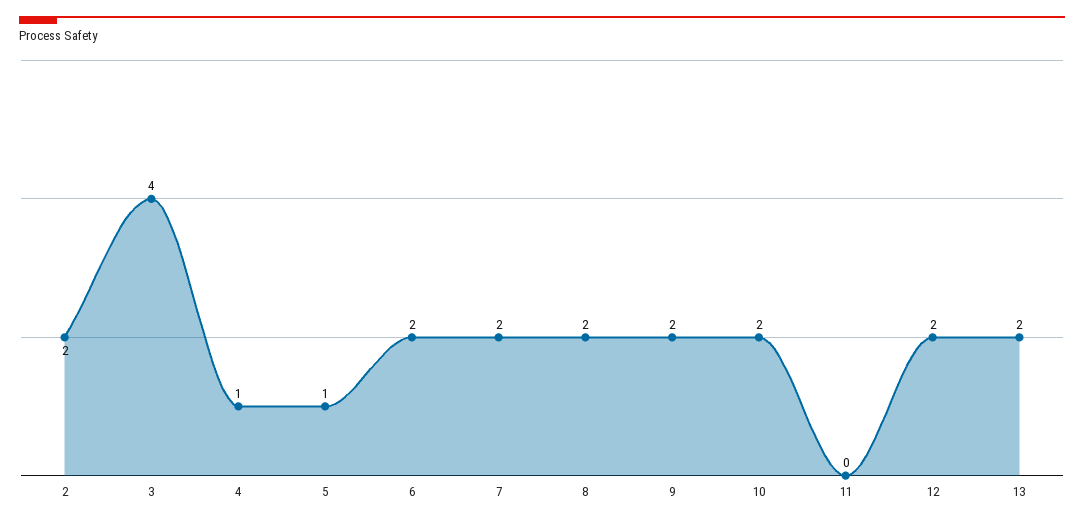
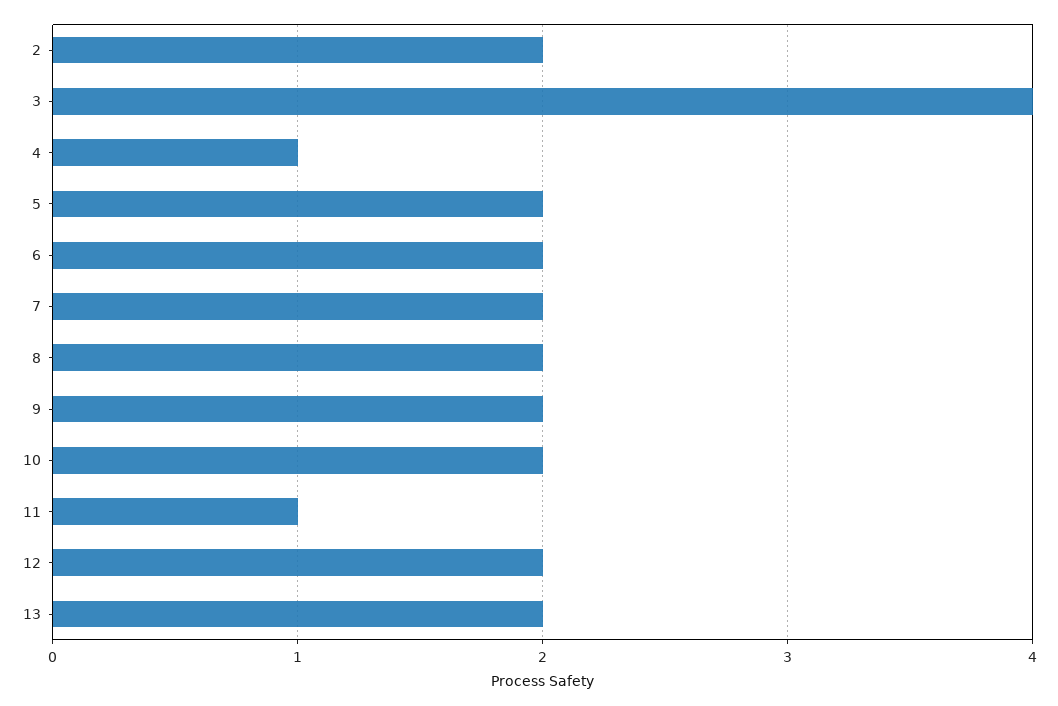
5: 1 -> 2
11: 0 -> 1

